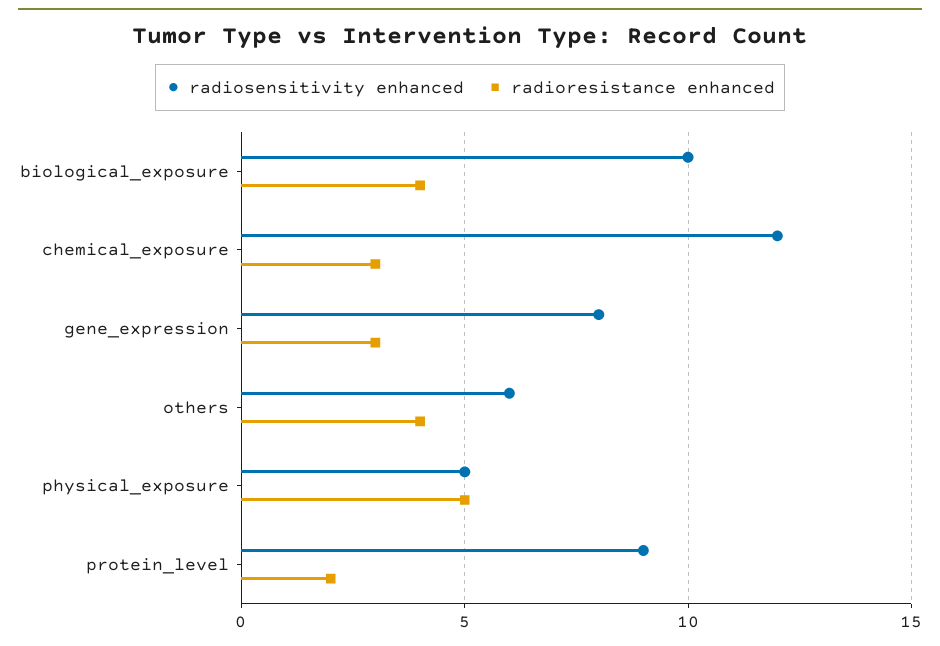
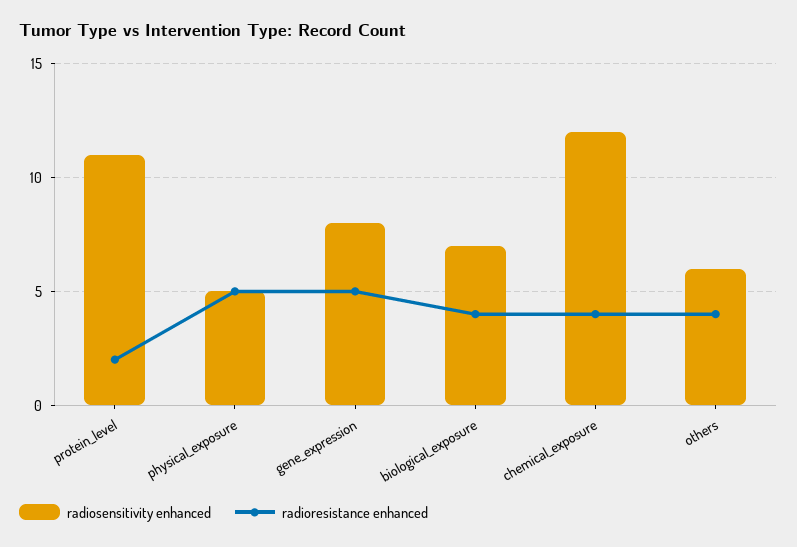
radiosensitivity enhanced, biological_exposure: 10 -> 7
radioresistance enhanced, chemical_exposure: 3 -> 4
radioresistance enhanced, gene_expression: 3 -> 5
radiosensitivity enhanced, protein_level: 9 -> 11

